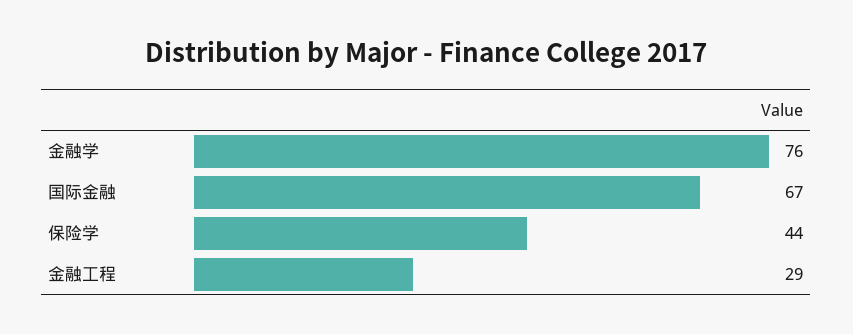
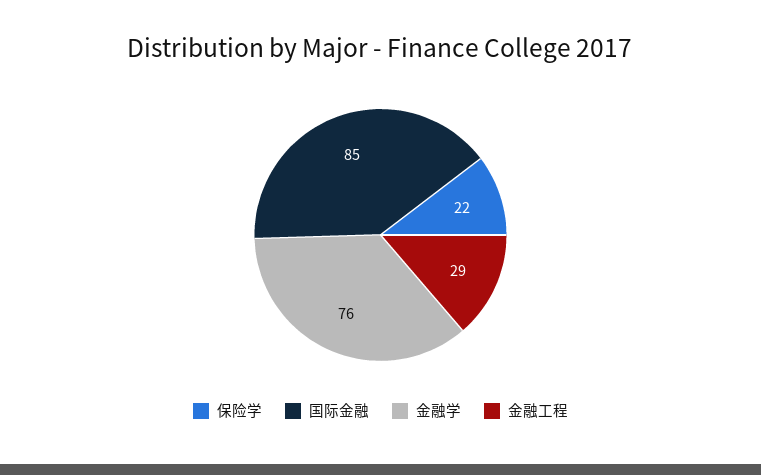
国际金融: 67 -> 85
保险学: 44 -> 22

